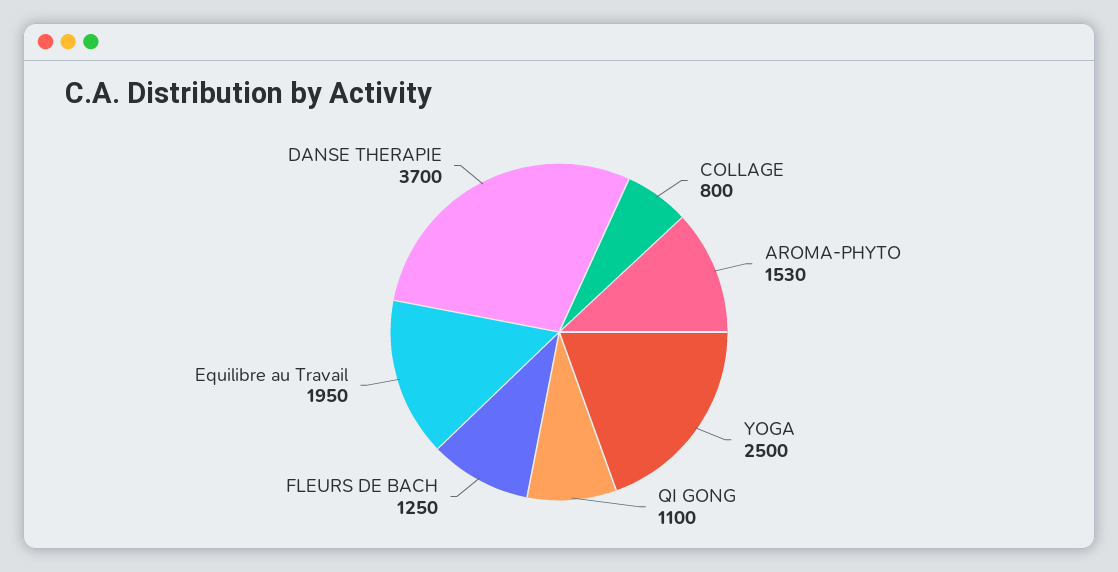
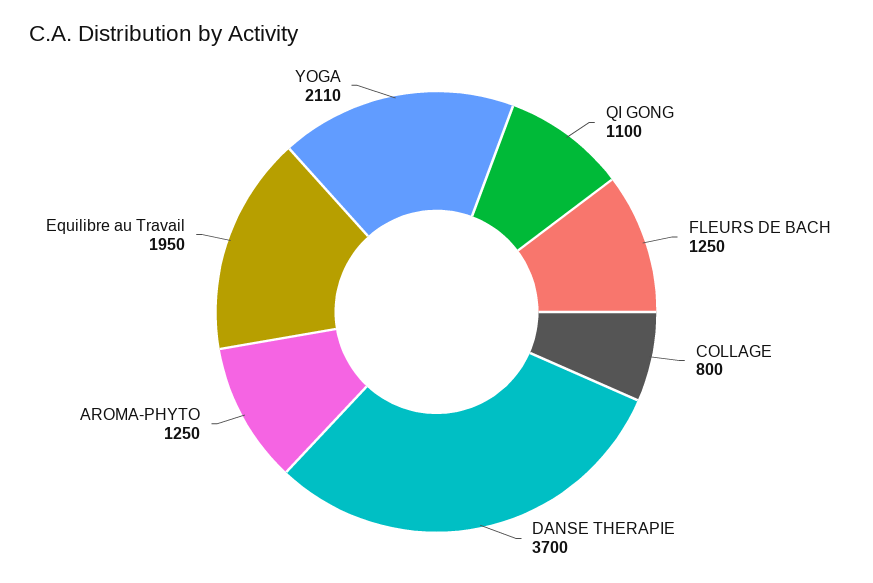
AROMA-PHYTO: 1530 -> 1250
YOGA: 2500 -> 2110

